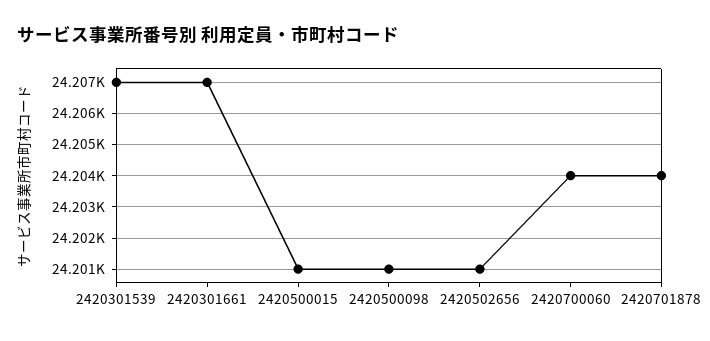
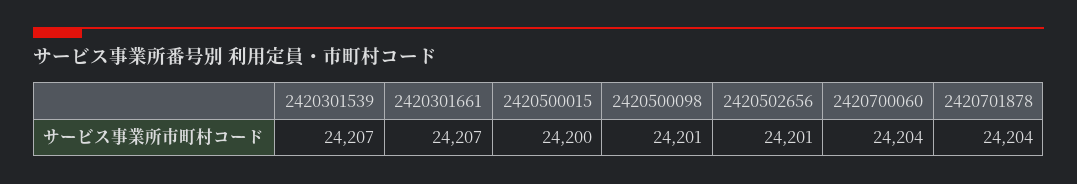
2420500015: 24201 -> 24200

